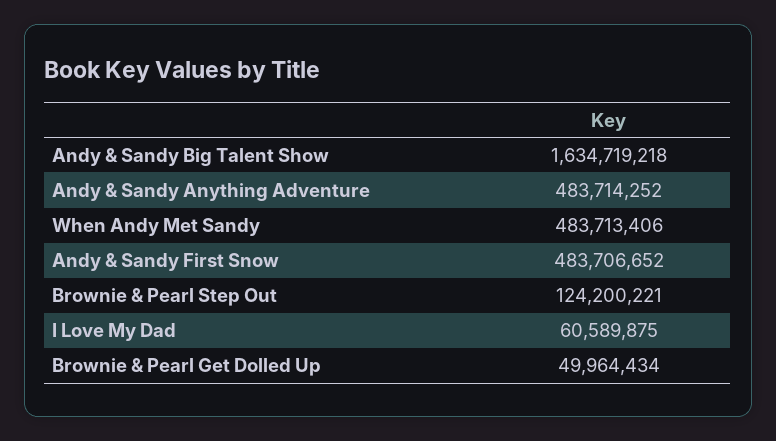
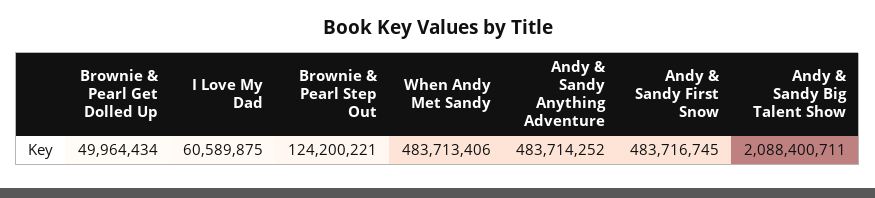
Andy & Sandy Big Talent Show: 1634719218 -> 2088400711
Andy & Sandy First Snow: 483706652 -> 483716745

